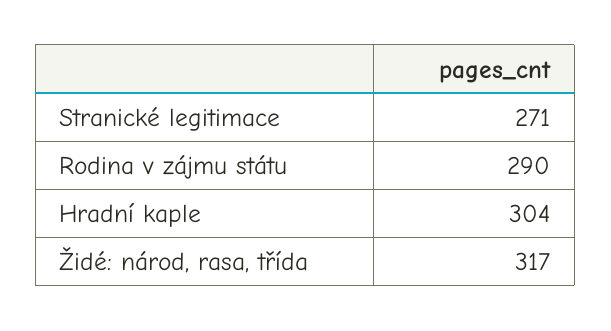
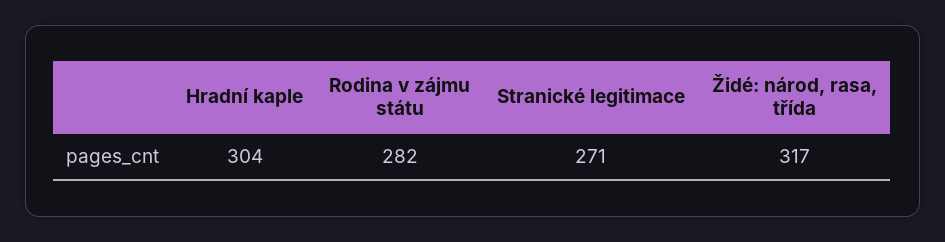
Rodina v zájmu státu: 290 -> 282

